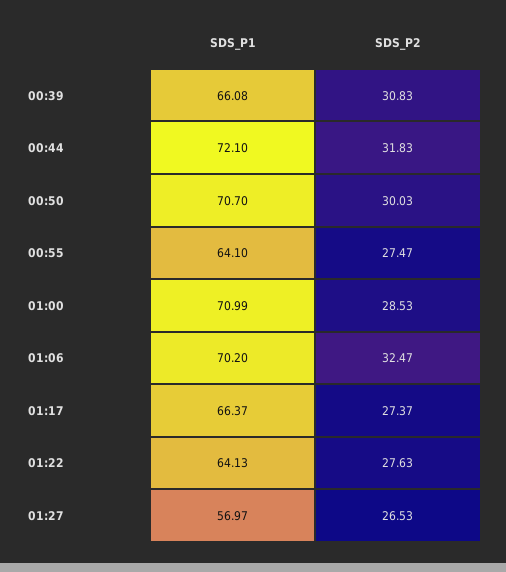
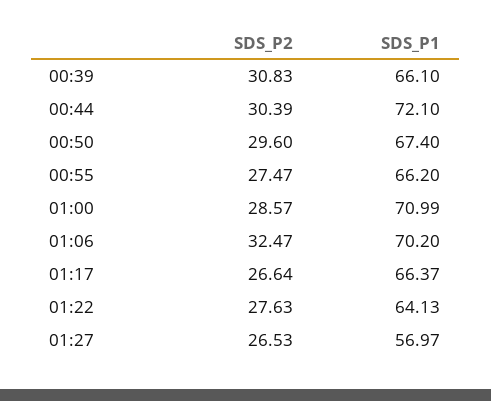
SDS_P1, 00:39: 66.08 -> 66.1
SDS_P2, 00:44: 31.83 -> 30.39
SDS_P1, 00:50: 70.7 -> 67.4
SDS_P2, 00:50: 30.03 -> 29.6
SDS_P1, 00:55: 64.1 -> 66.2
SDS_P2, 01:00: 28.53 -> 28.57
SDS_P2, 01:17: 27.37 -> 26.64

